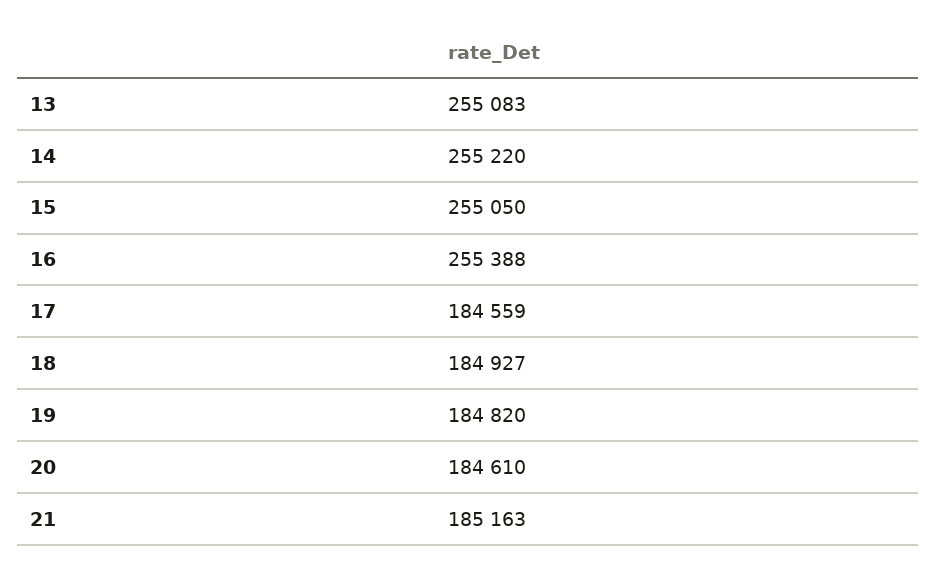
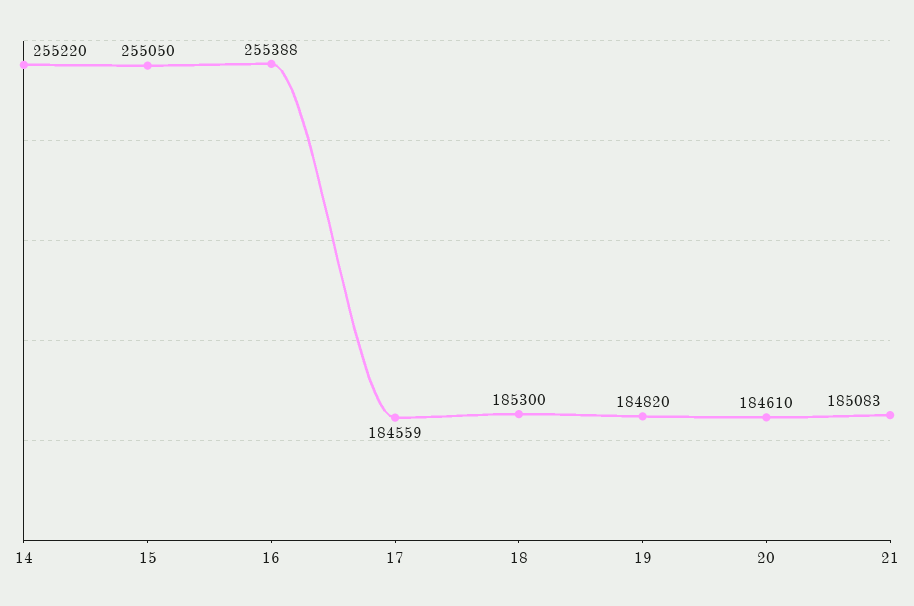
13: 255083 -> none
18: 184927 -> 185300
21: 185163 -> 185083

